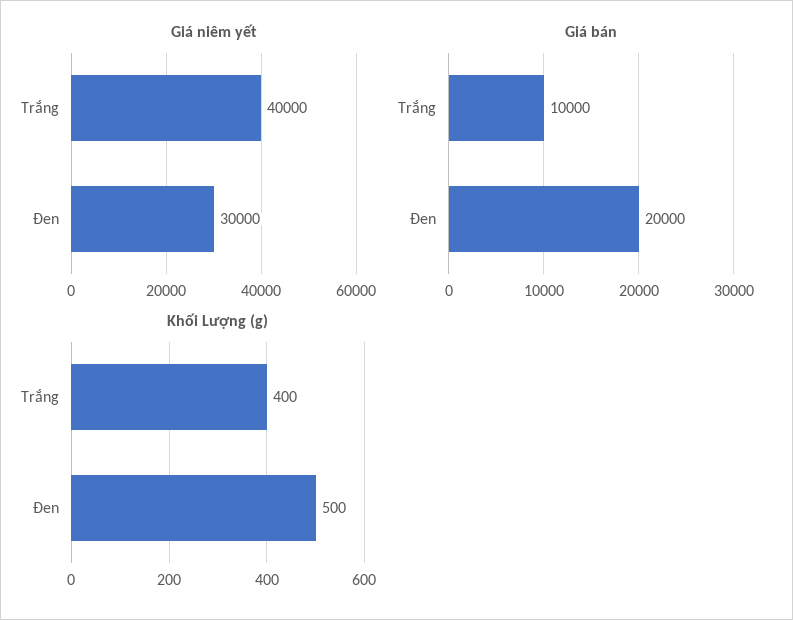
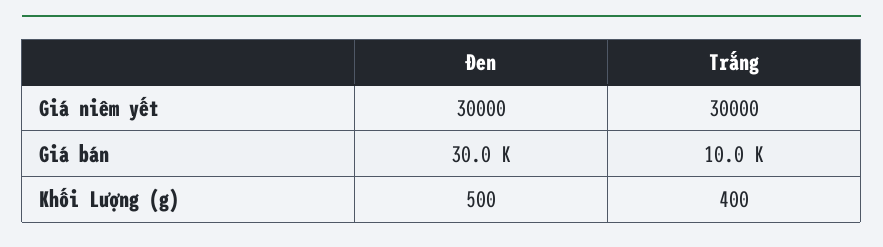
Giá niêm yết, Trắng: 40000 -> 30000
Giá bán, Đen: 20000 -> 30000

